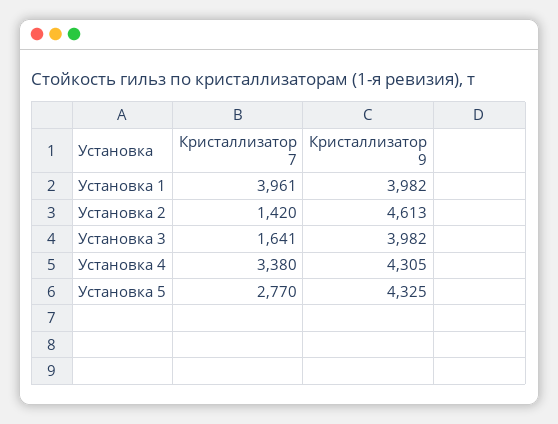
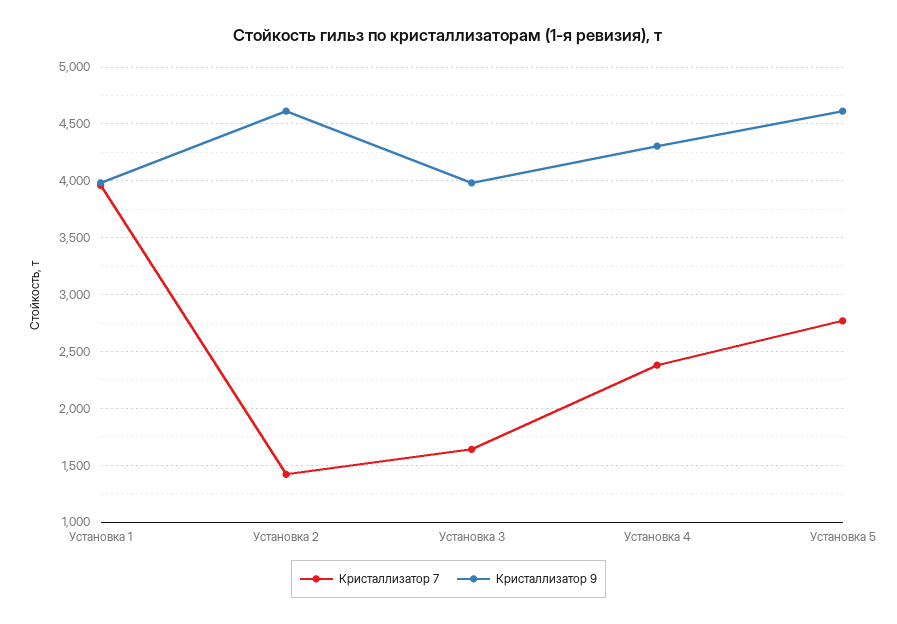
Кристаллизатор 7, Установка 4: 3380 -> 2400
Кристаллизатор 9, Установка 5: 4325 -> 4600

